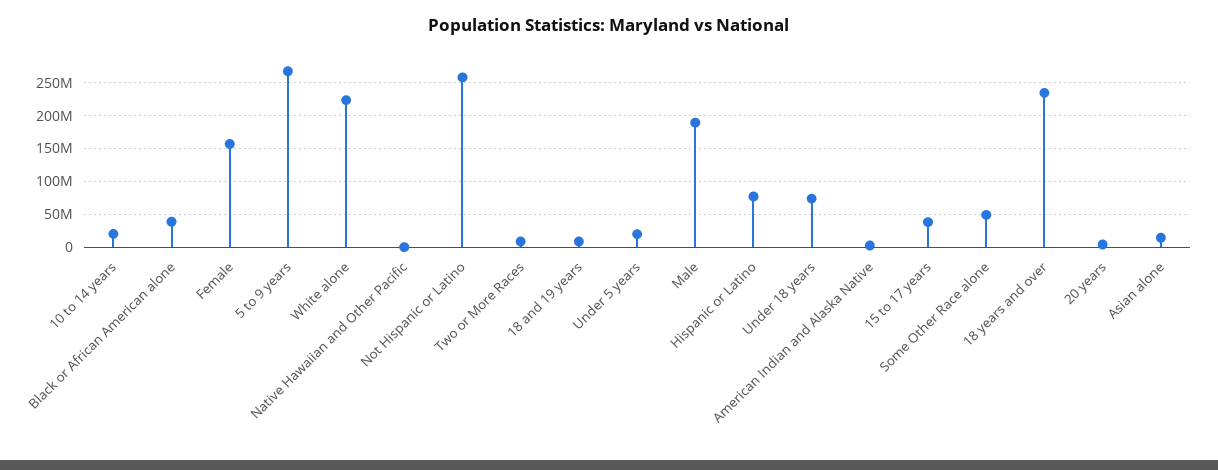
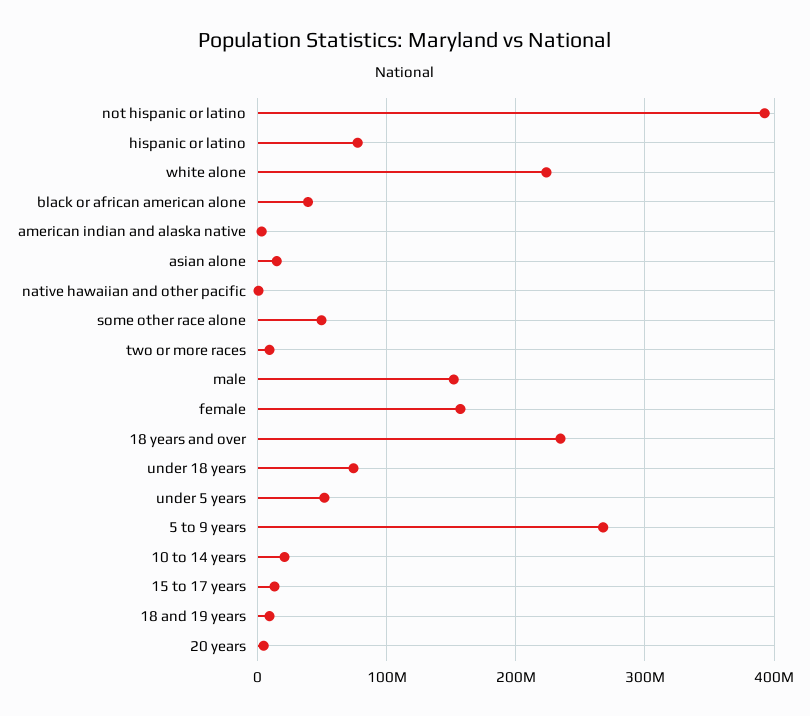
Not Hispanic or Latino: 260000000 -> 390000000
Under 5 years: 20000000 -> 50000000
Male: 190000000 -> 150000000
15 to 17 years: 40000000 -> 10000000

